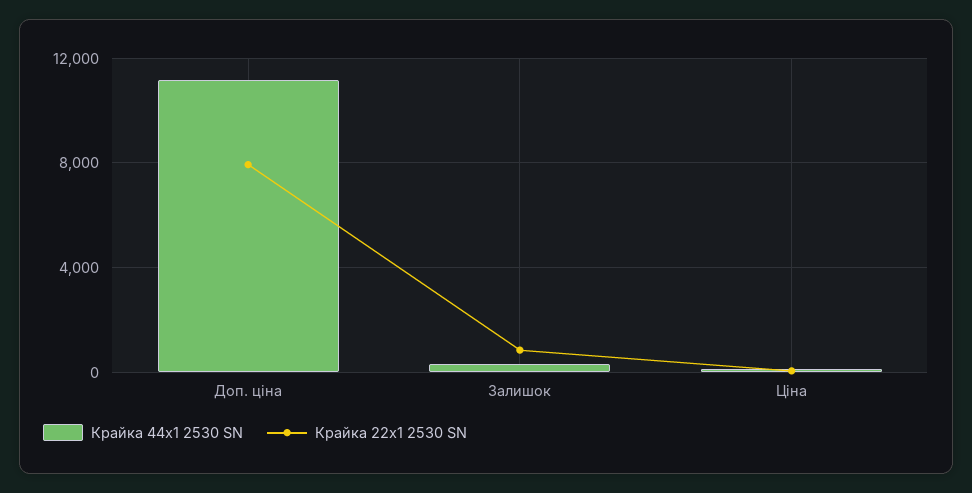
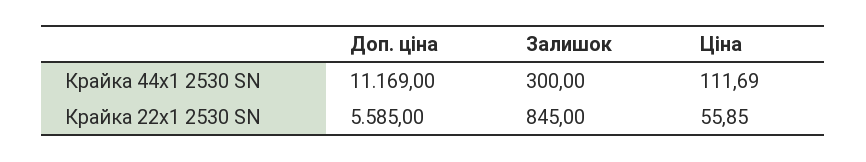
Крайка 22x1 2530 SN, Доп. ціна: 8000 -> 5585

